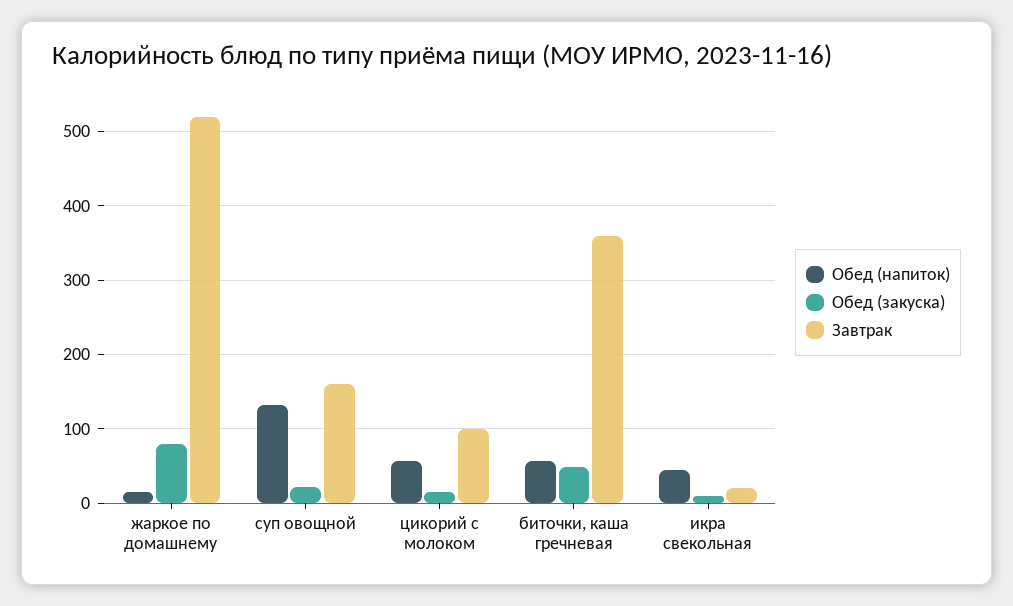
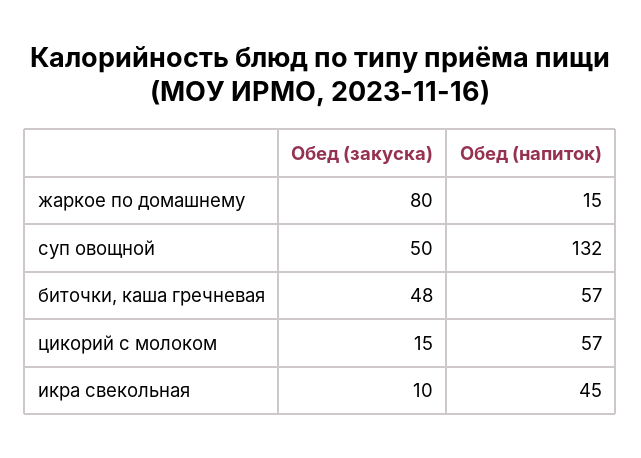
Завтрак, жаркое по домашнему: 520 -> none
Обед (закуска), суп овощной: 20 -> 50
Завтрак, суп овощной: 160 -> none
Завтрак, цикорий с молоком: 100 -> none
Завтрак, биточки, каша гречневая: 360 -> none
Завтрак, икра свекольная: 20 -> none

